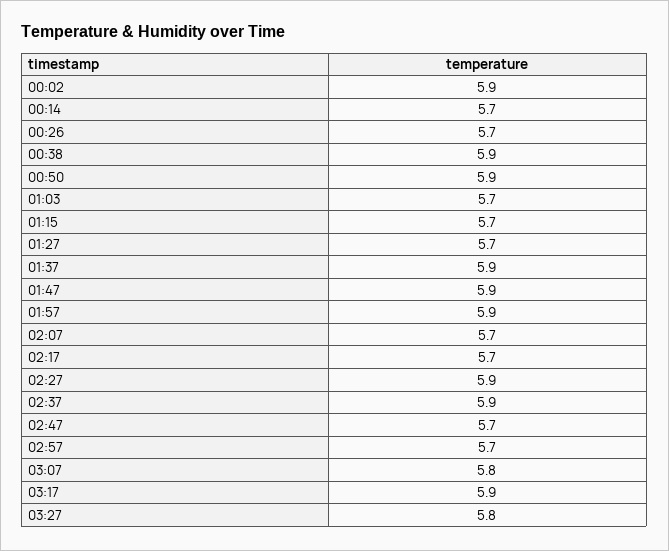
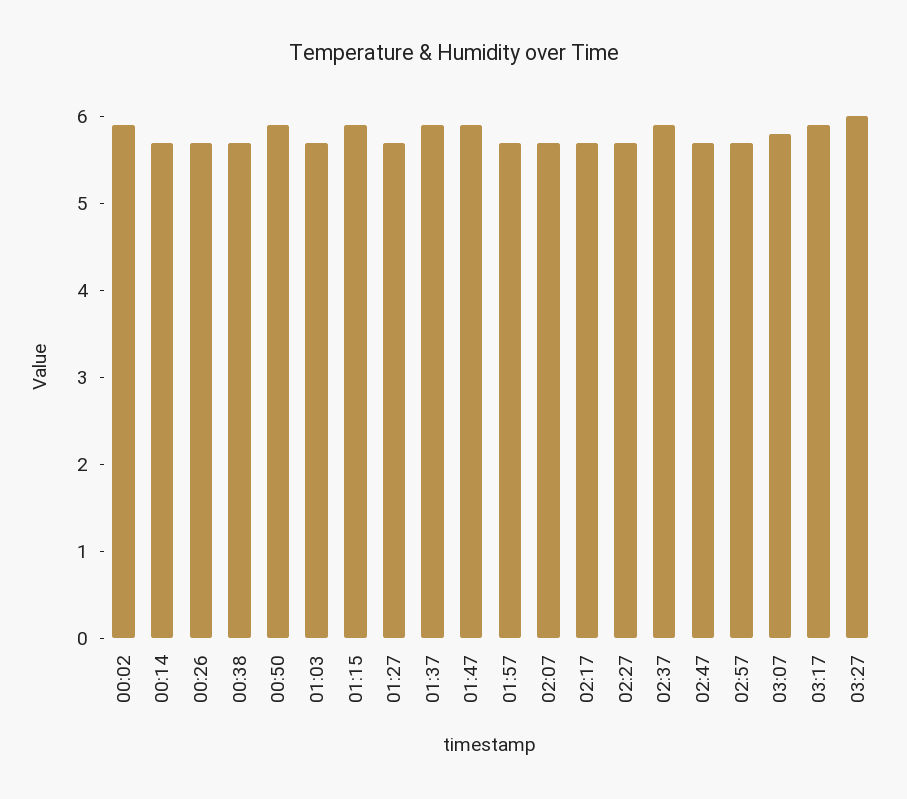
00:38: 5.9 -> 5.7
01:15: 5.7 -> 5.9
01:57: 5.9 -> 5.7
02:27: 5.9 -> 5.7
03:27: 5.8 -> 6

